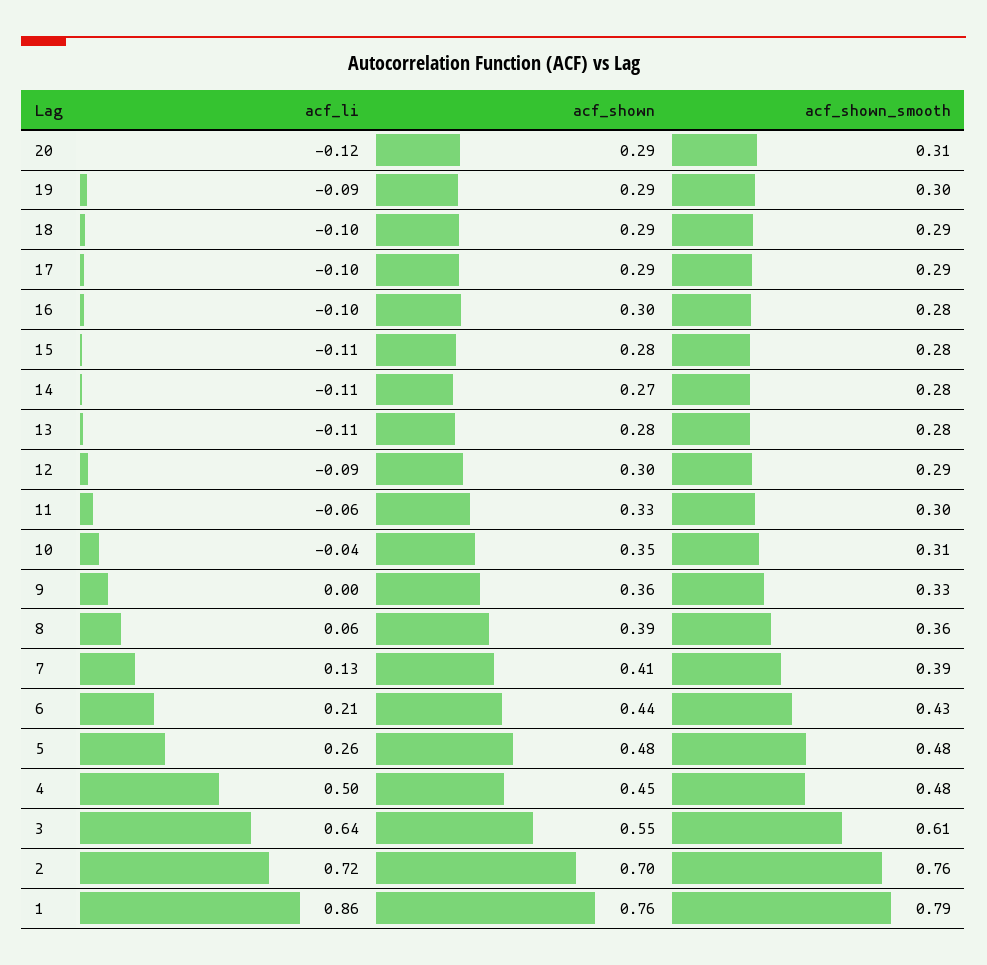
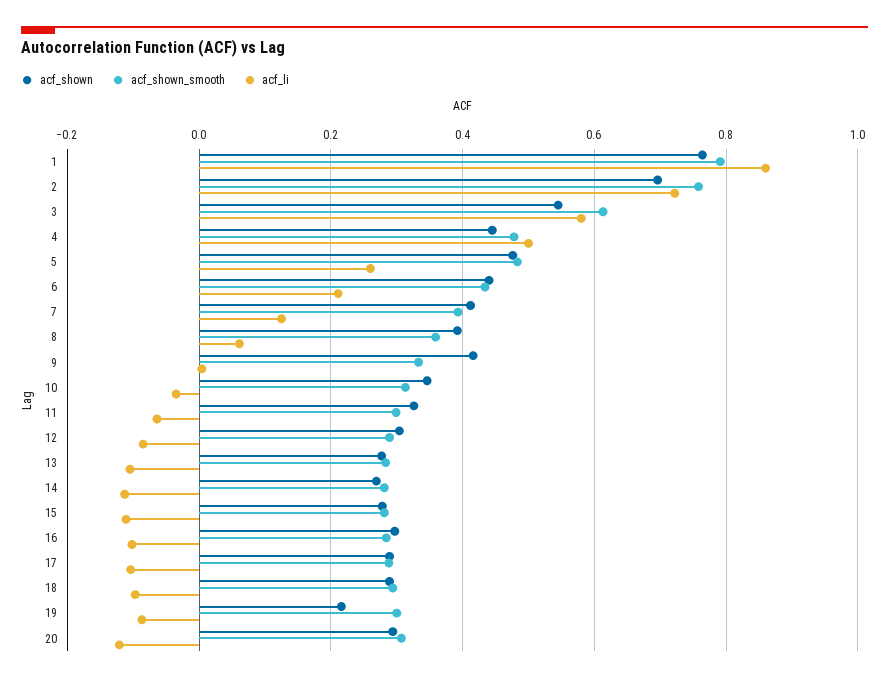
acf_shown, 19: 0.29 -> 0.22
acf_shown, 9: 0.36 -> 0.42
acf_li, 3: 0.64 -> 0.58

